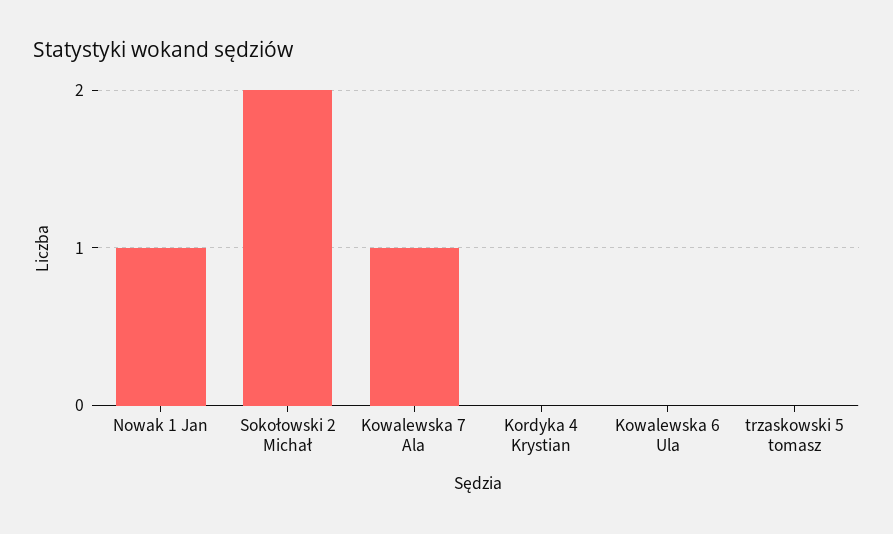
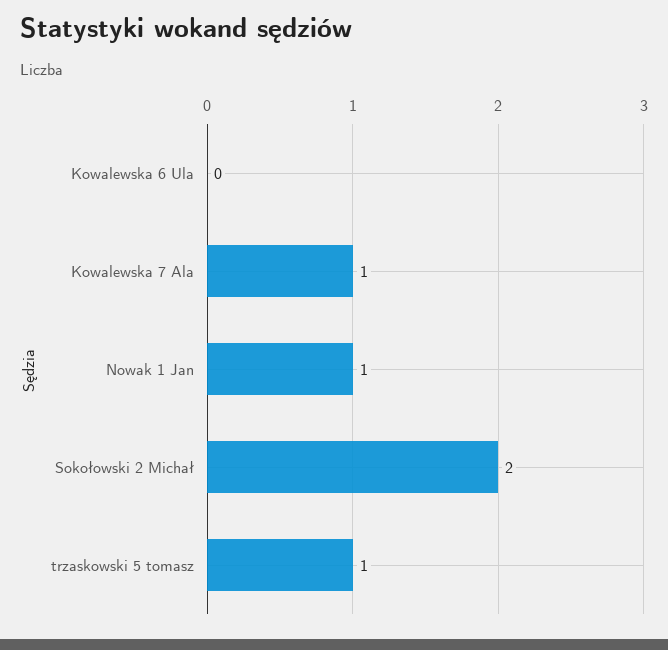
Kordyka 4 Krystian: 0 -> none
trzaskowski 5 tomasz: 0 -> 1

